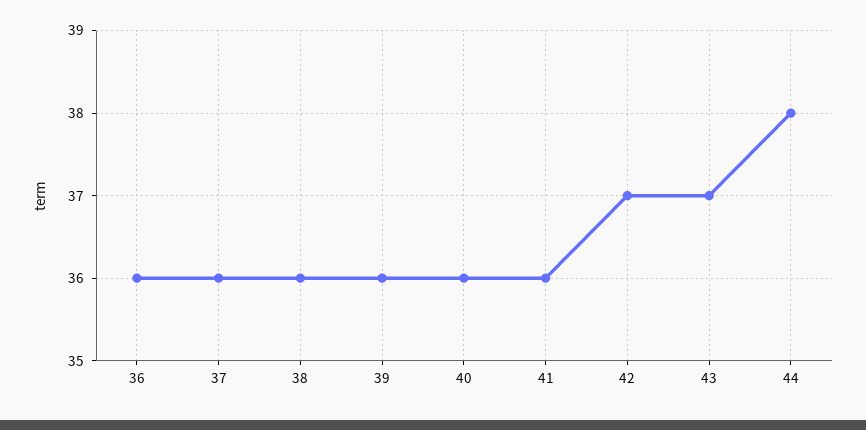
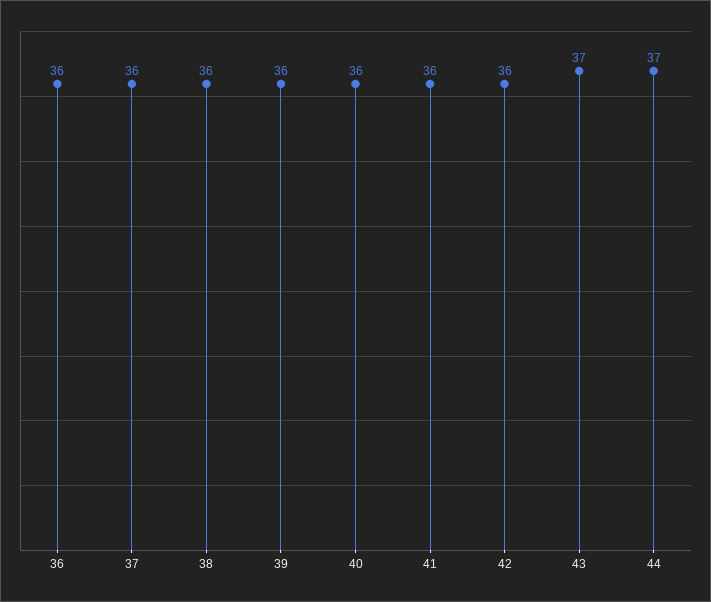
42: 37 -> 36
44: 38 -> 37

